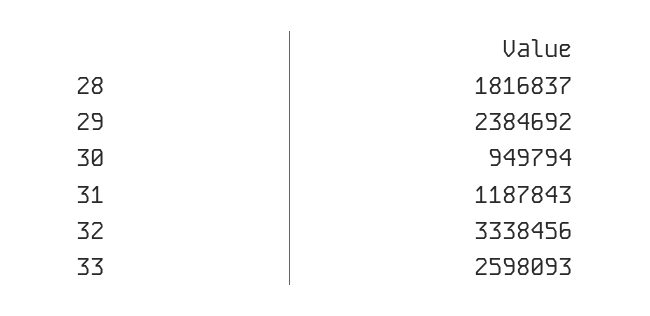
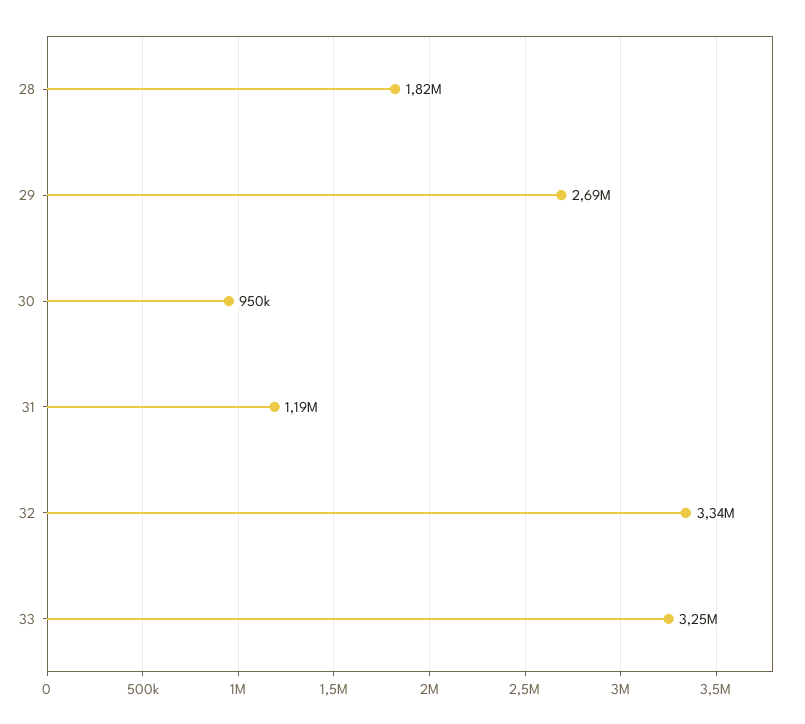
29: 2384692 -> 2690000
33: 2598093 -> 3250000

